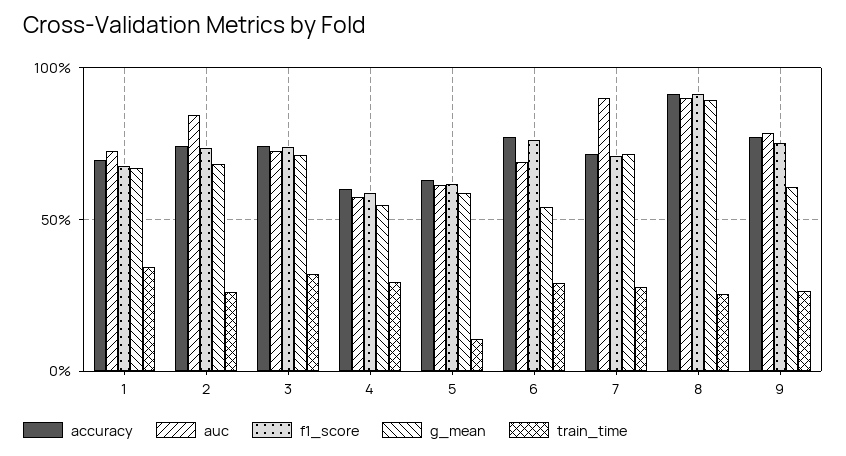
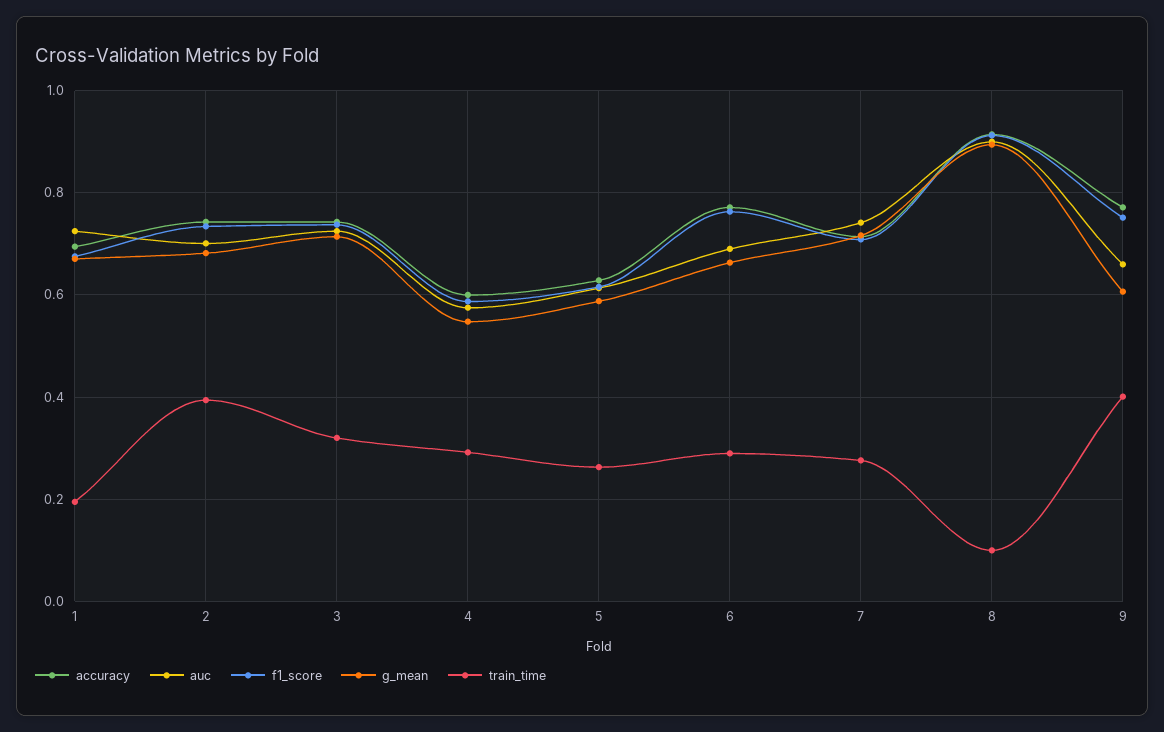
train_time, 1: 0.35 -> 0.2
auc, 2: 0.85 -> 0.7
train_time, 2: 0.25 -> 0.4
train_time, 5: 0.1 -> 0.26
g_mean, 6: 0.55 -> 0.66
auc, 7: 0.9 -> 0.74
train_time, 8: 0.25 -> 0.1
auc, 9: 0.8 -> 0.66
train_time, 9: 0.25 -> 0.4

